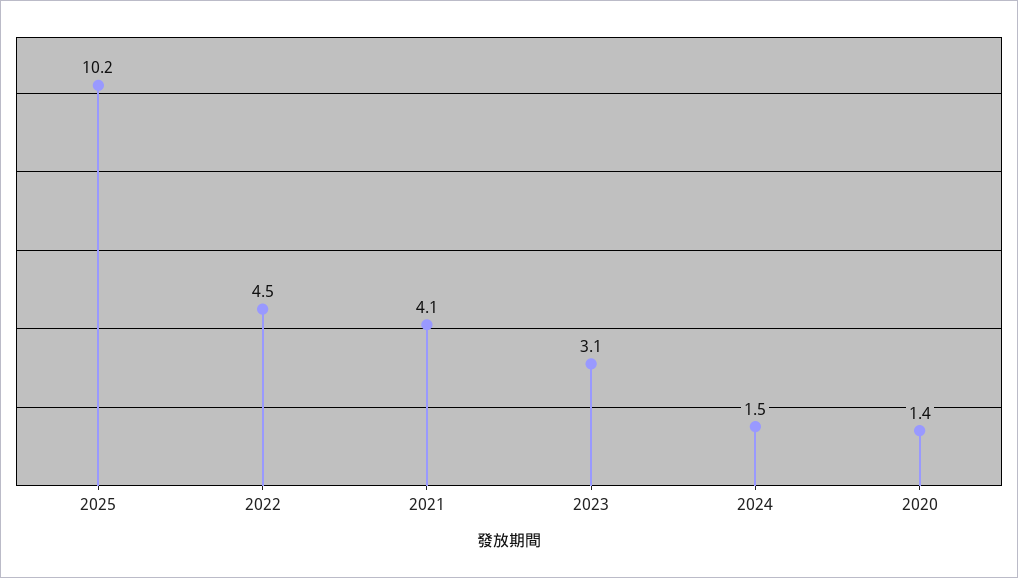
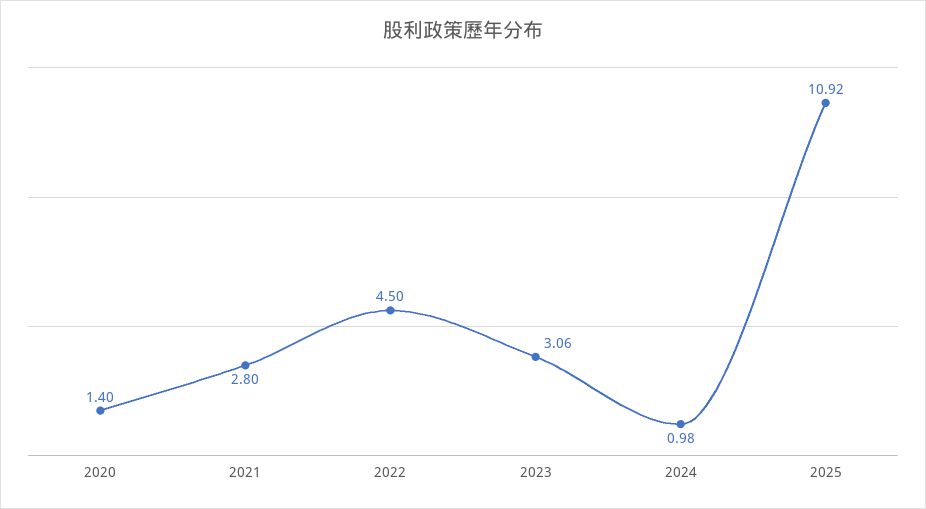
2025: 10.2 -> 10.92
2021: 4.1 -> 2.8
2024: 1.5 -> 0.98

